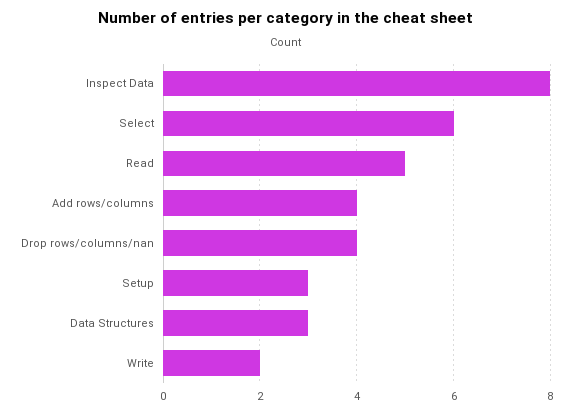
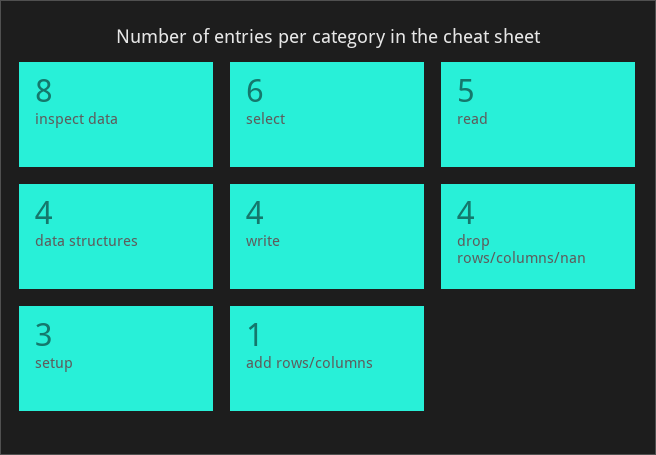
Add rows/columns: 4 -> 1
Data Structures: 3 -> 4
Write: 2 -> 4

